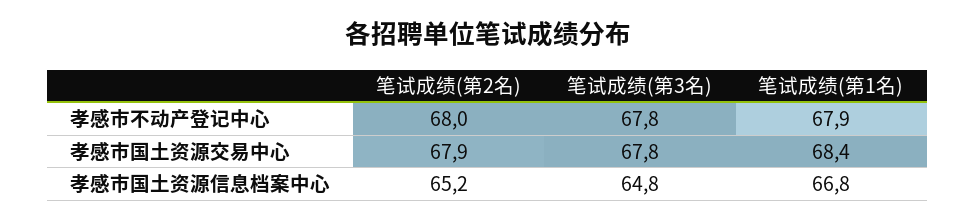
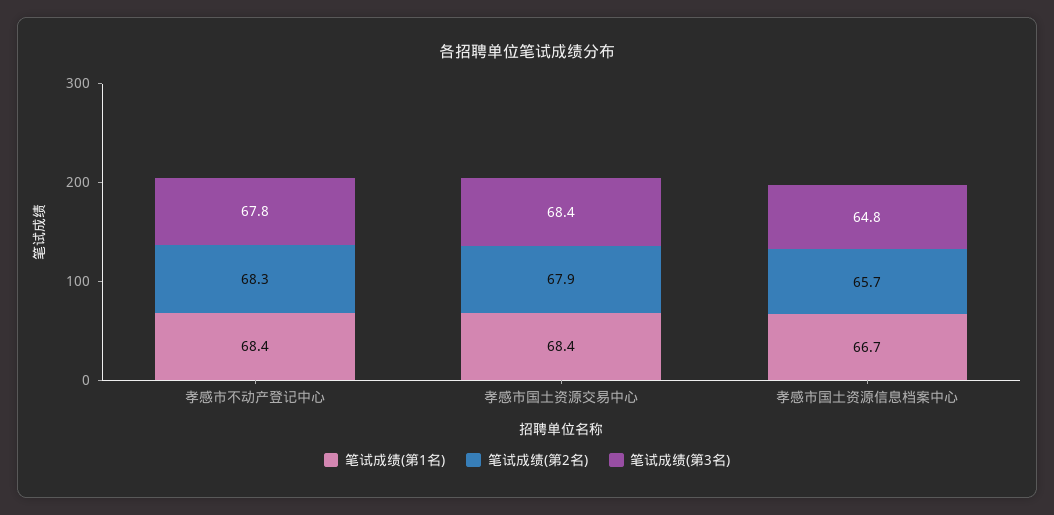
笔试成绩(第2名), 孝感市不动产登记中心: 68 -> 68.3
笔试成绩(第1名), 孝感市不动产登记中心: 67.9 -> 68.4
笔试成绩(第3名), 孝感市国土资源交易中心: 67.8 -> 68.4
笔试成绩(第2名), 孝感市国土资源信息档案中心: 65.2 -> 65.7
笔试成绩(第1名), 孝感市国土资源信息档案中心: 66.8 -> 66.7

